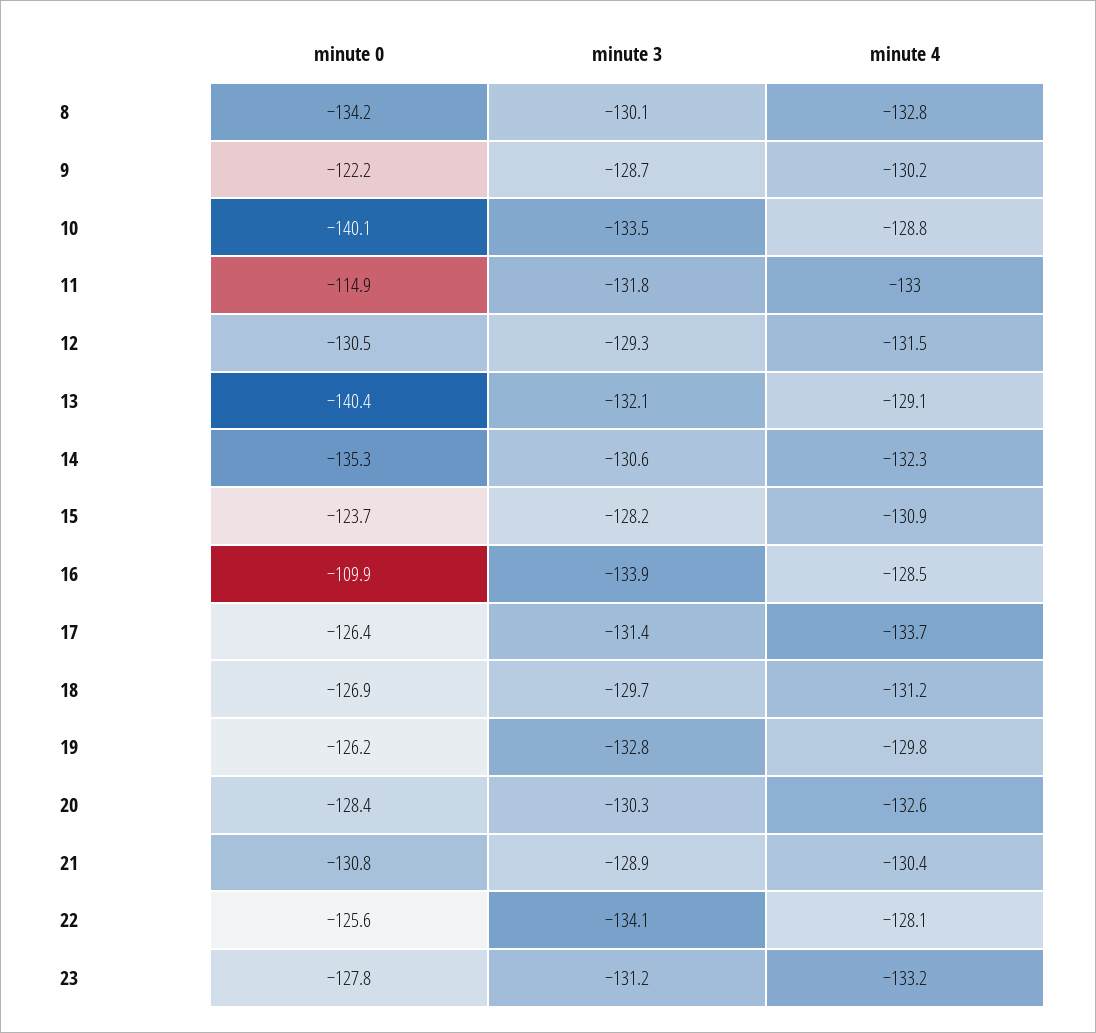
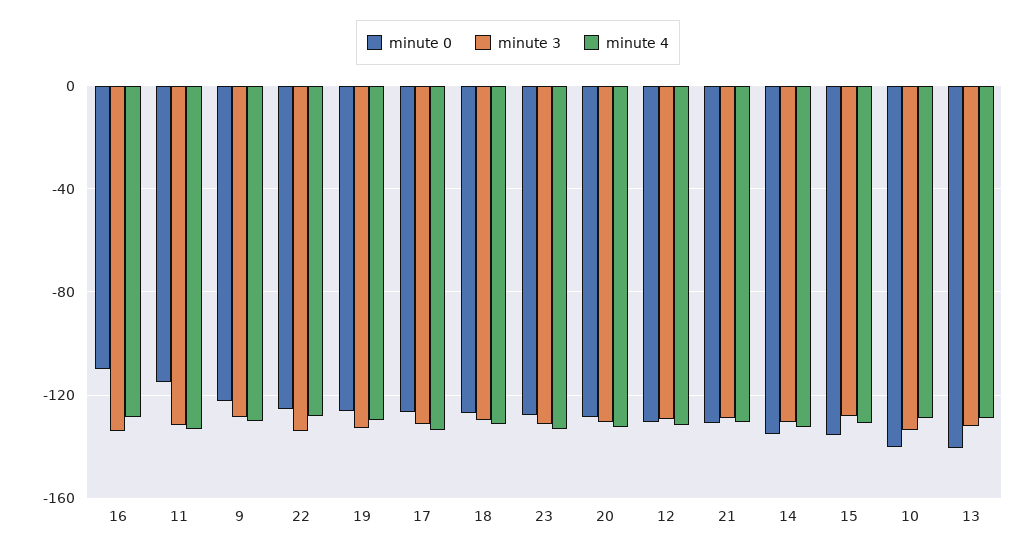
minute 0, 8: -134.2 -> none
minute 3, 8: -130.1 -> none
minute 4, 8: -132.8 -> none
minute 0, 15: -123.7 -> -135

